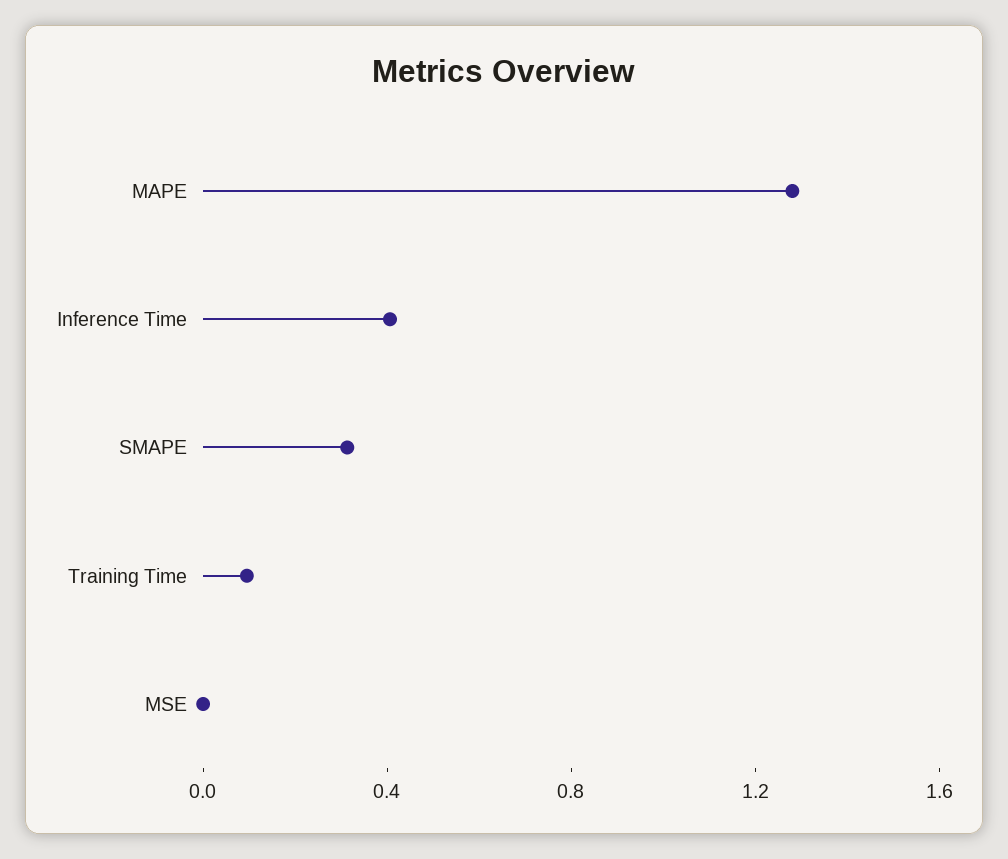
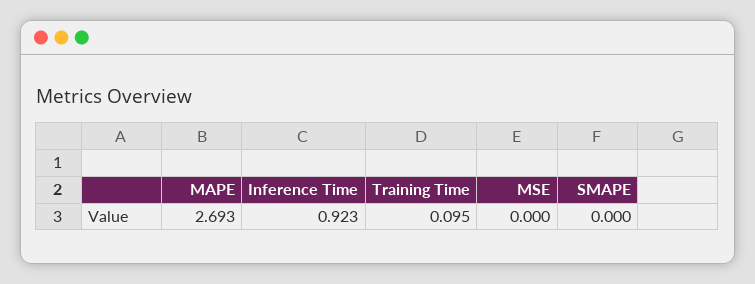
MAPE: 1.3 -> 2.693
Inference Time: 0.4 -> 0.923
SMAPE: 0.3 -> 0

